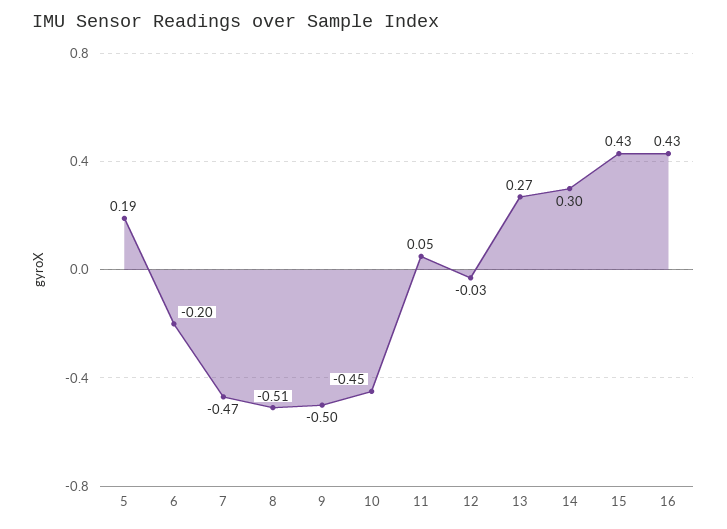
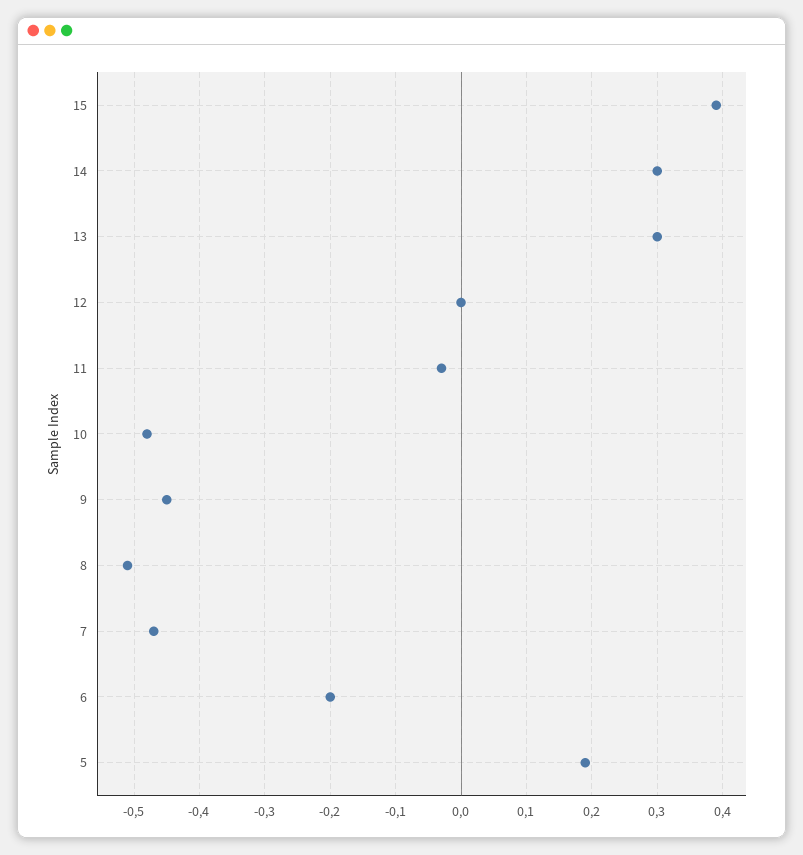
9: -0.5 -> -0.45
10: -0.45 -> -0.48
11: 0.05 -> -0.03
12: -0.03 -> 0
13: 0.27 -> 0.3
15: 0.43 -> 0.39
16: 0.43 -> none

